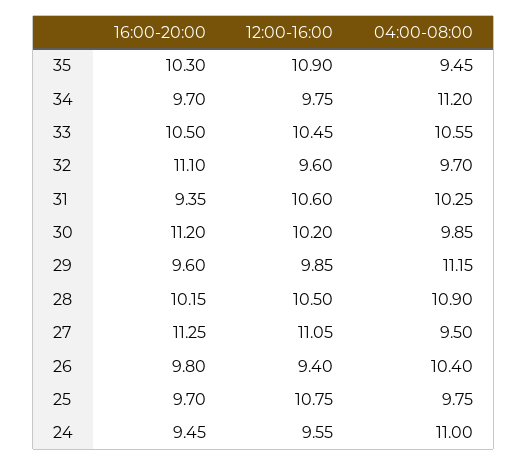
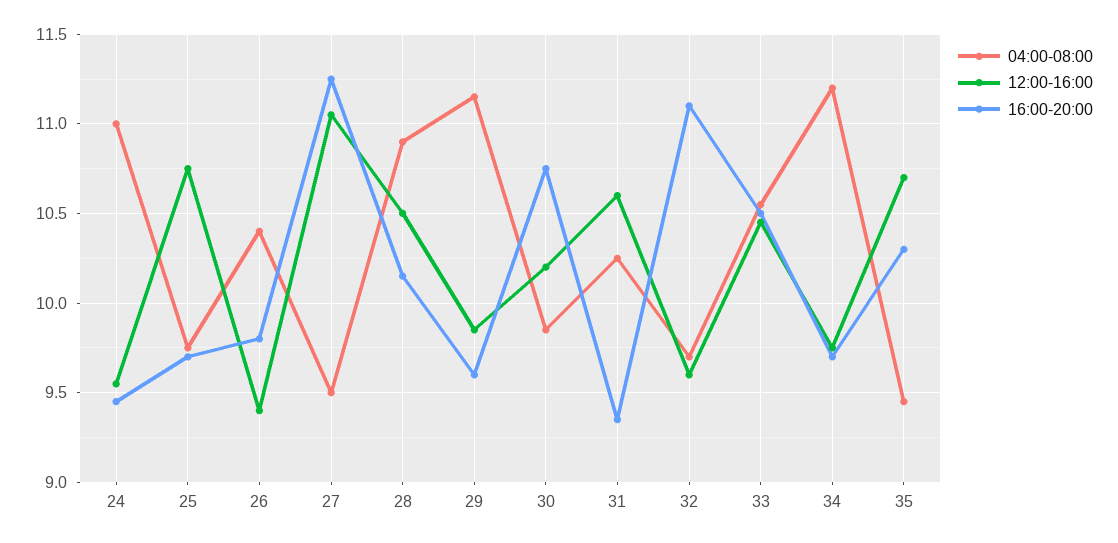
12:00-16:00, 35: 10.9 -> 10.7
16:00-20:00, 30: 11.2 -> 10.75

